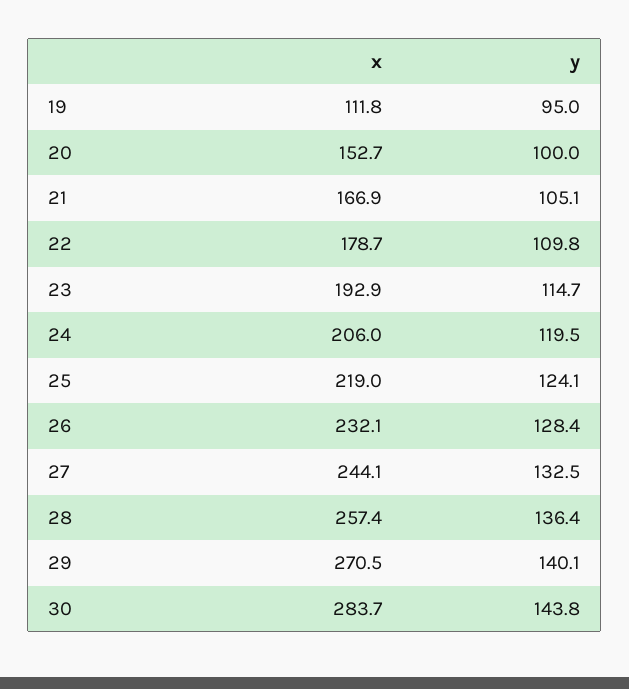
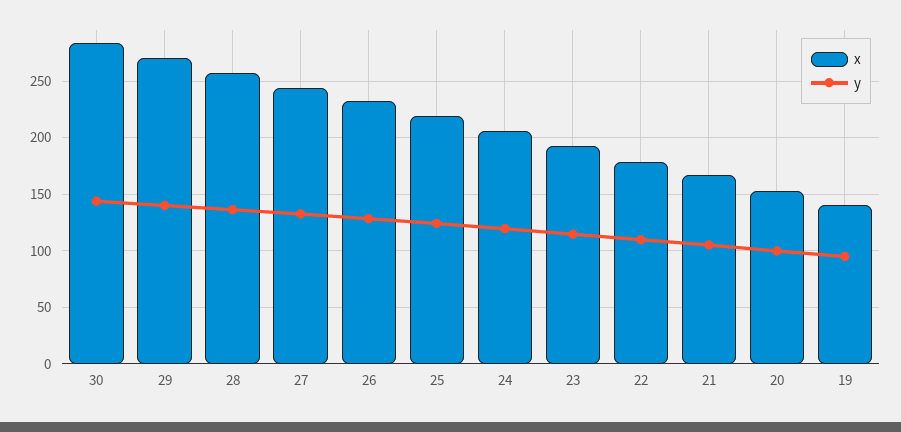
x, 19: 111.8 -> 140

